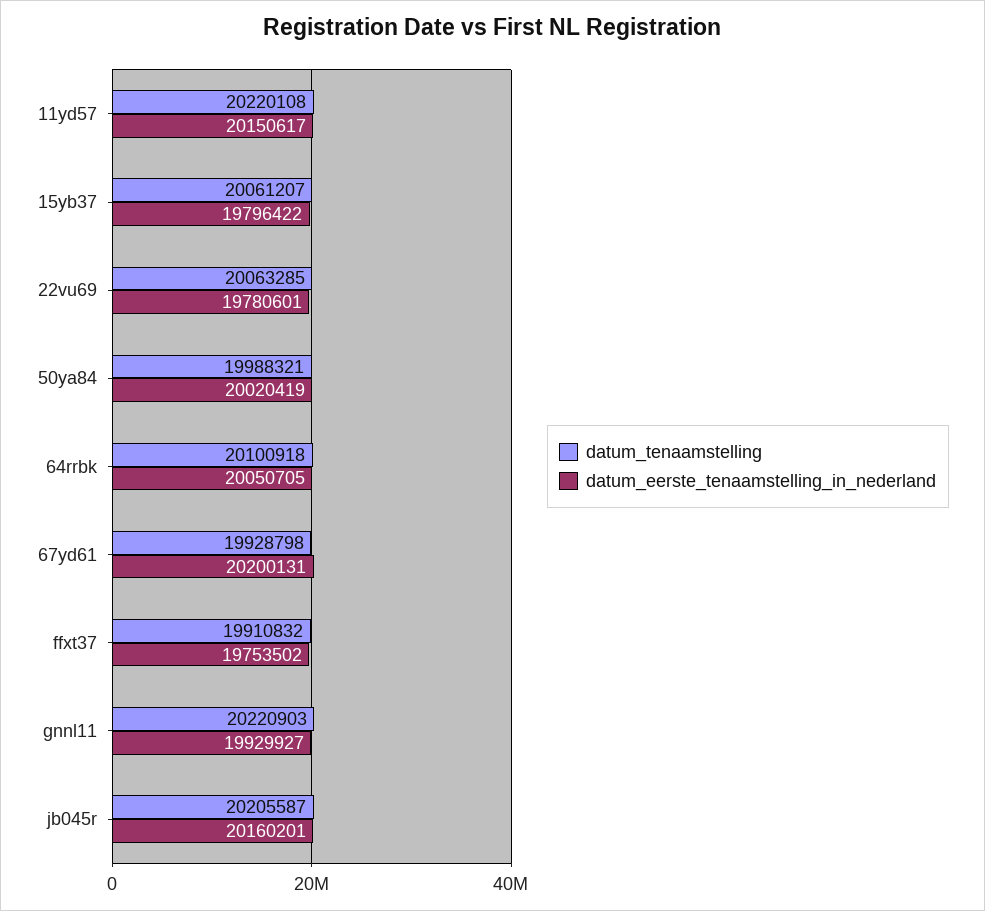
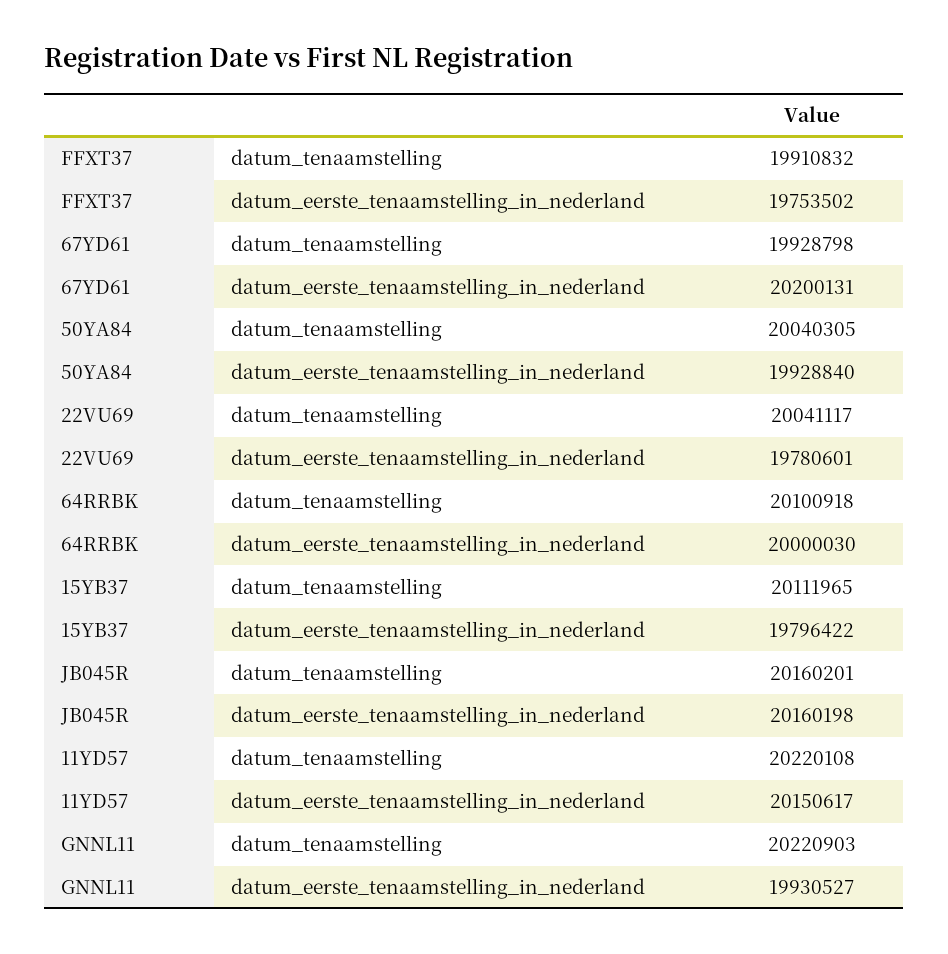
datum_tenaamstelling, 15yb37: 20061207 -> 20111965
datum_tenaamstelling, 22vu69: 20063285 -> 20041117
datum_tenaamstelling, 50ya84: 19988321 -> 20040305
datum_eerste_tenaamstelling_in_nederland, 50ya84: 20020419 -> 19928840
datum_eerste_tenaamstelling_in_nederland, 64rrbk: 20050705 -> 20000030
datum_eerste_tenaamstelling_in_nederland, gnnl11: 19929927 -> 19930527
datum_tenaamstelling, jb045r: 20205587 -> 20160201
datum_eerste_tenaamstelling_in_nederland, jb045r: 20160201 -> 20160198

